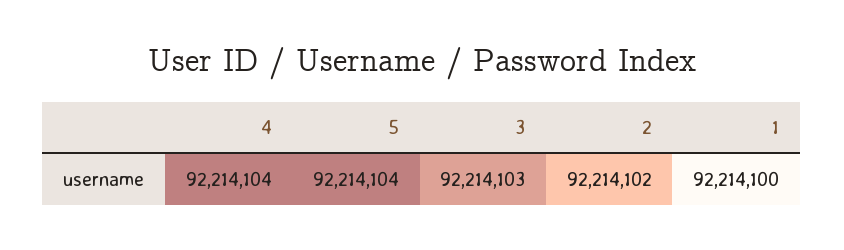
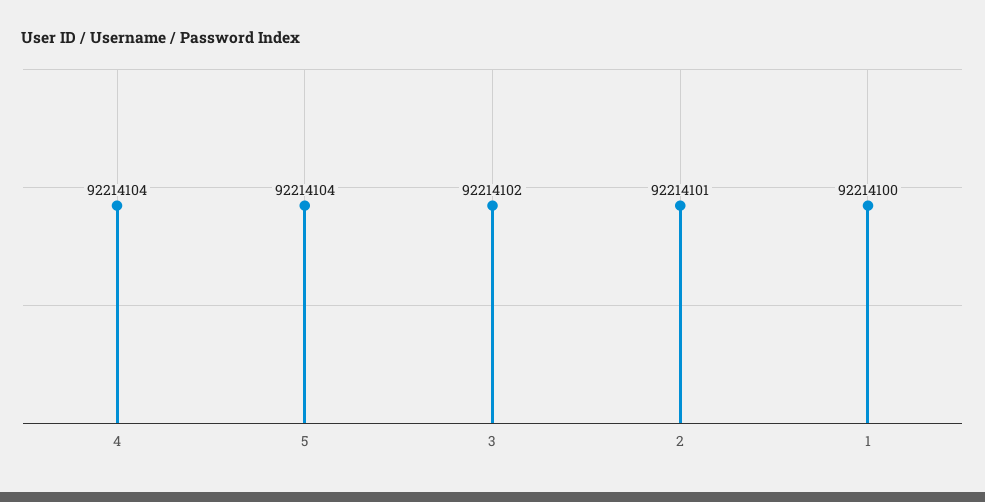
3: 92214103 -> 92214102
2: 92214102 -> 92214101

